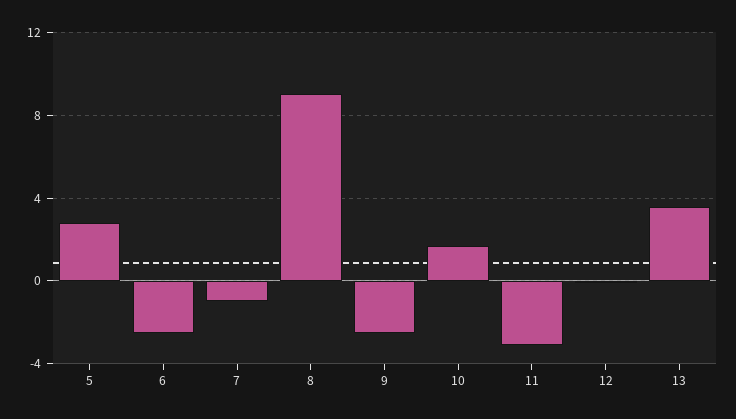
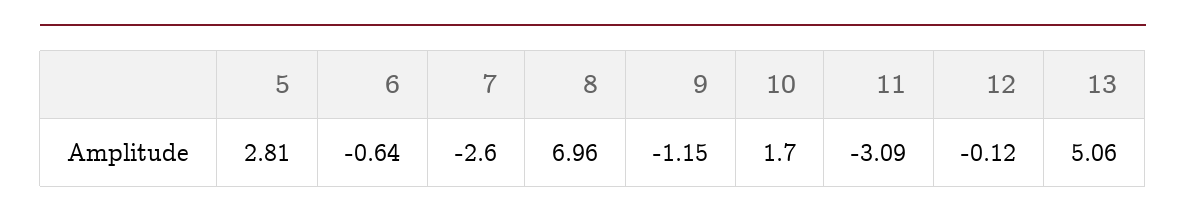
6: -2.5 -> -0.64
7: -1 -> -2.6
8: 9 -> 6.96
9: -2.5 -> -1.15
13: 3.5 -> 5.06

